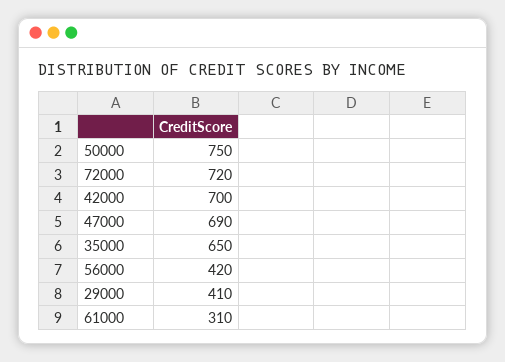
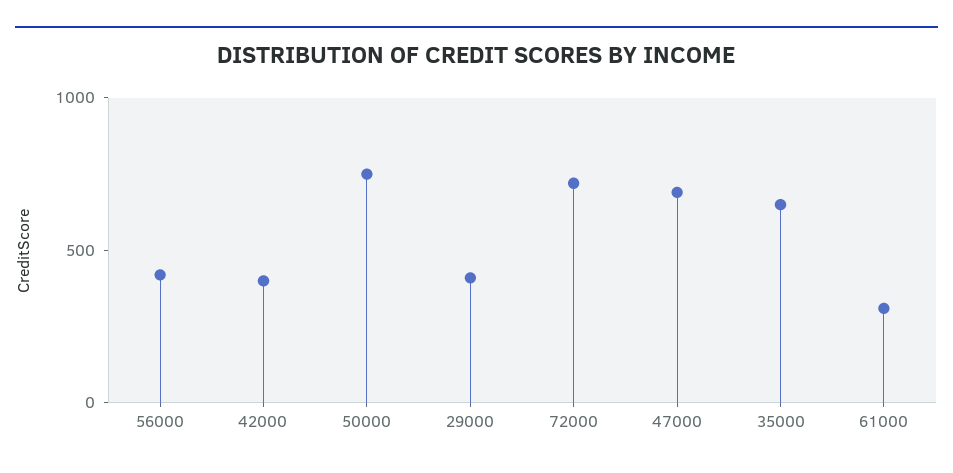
42000: 700 -> 400

